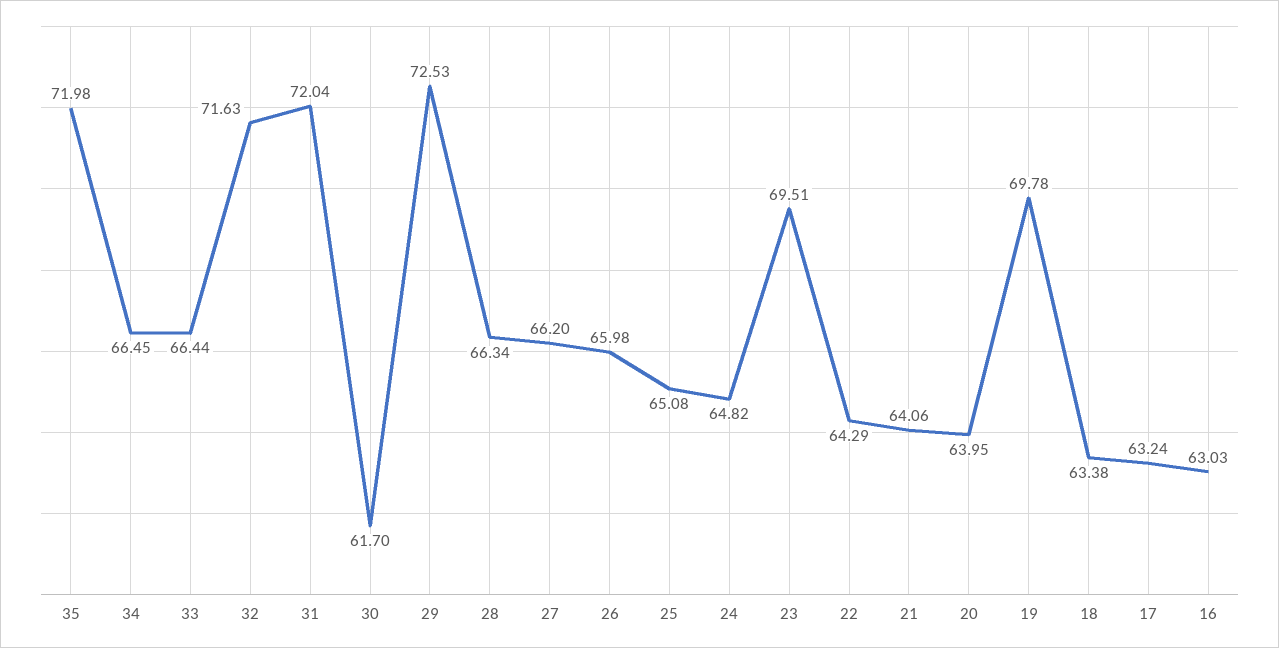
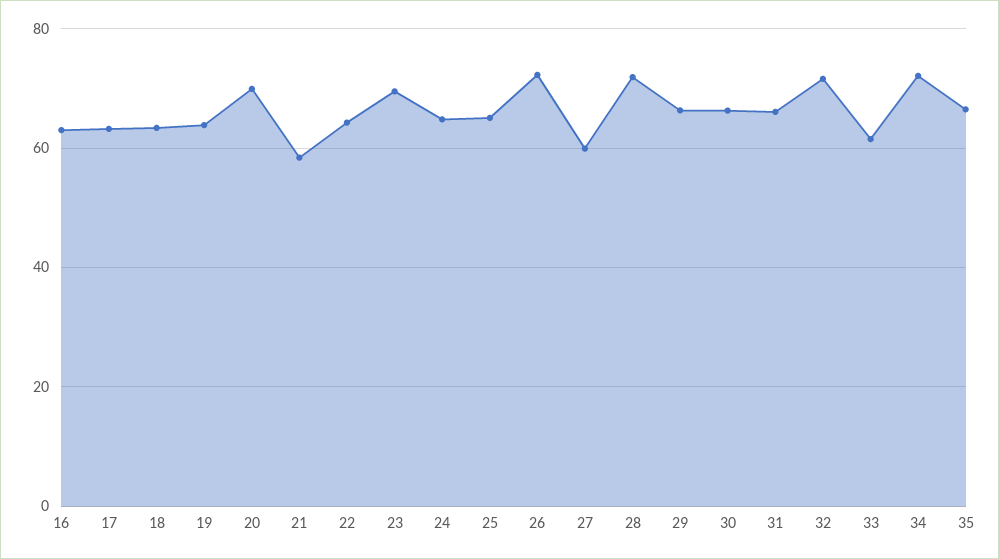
35: 71.98 -> 66
34: 66.45 -> 72
33: 66.44 -> 62
31: 72.04 -> 66
30: 61.7 -> 66
29: 72.53 -> 66
28: 66.34 -> 72
27: 66.2 -> 60
26: 65.98 -> 72
21: 64.06 -> 58
20: 63.95 -> 70
19: 69.78 -> 64

